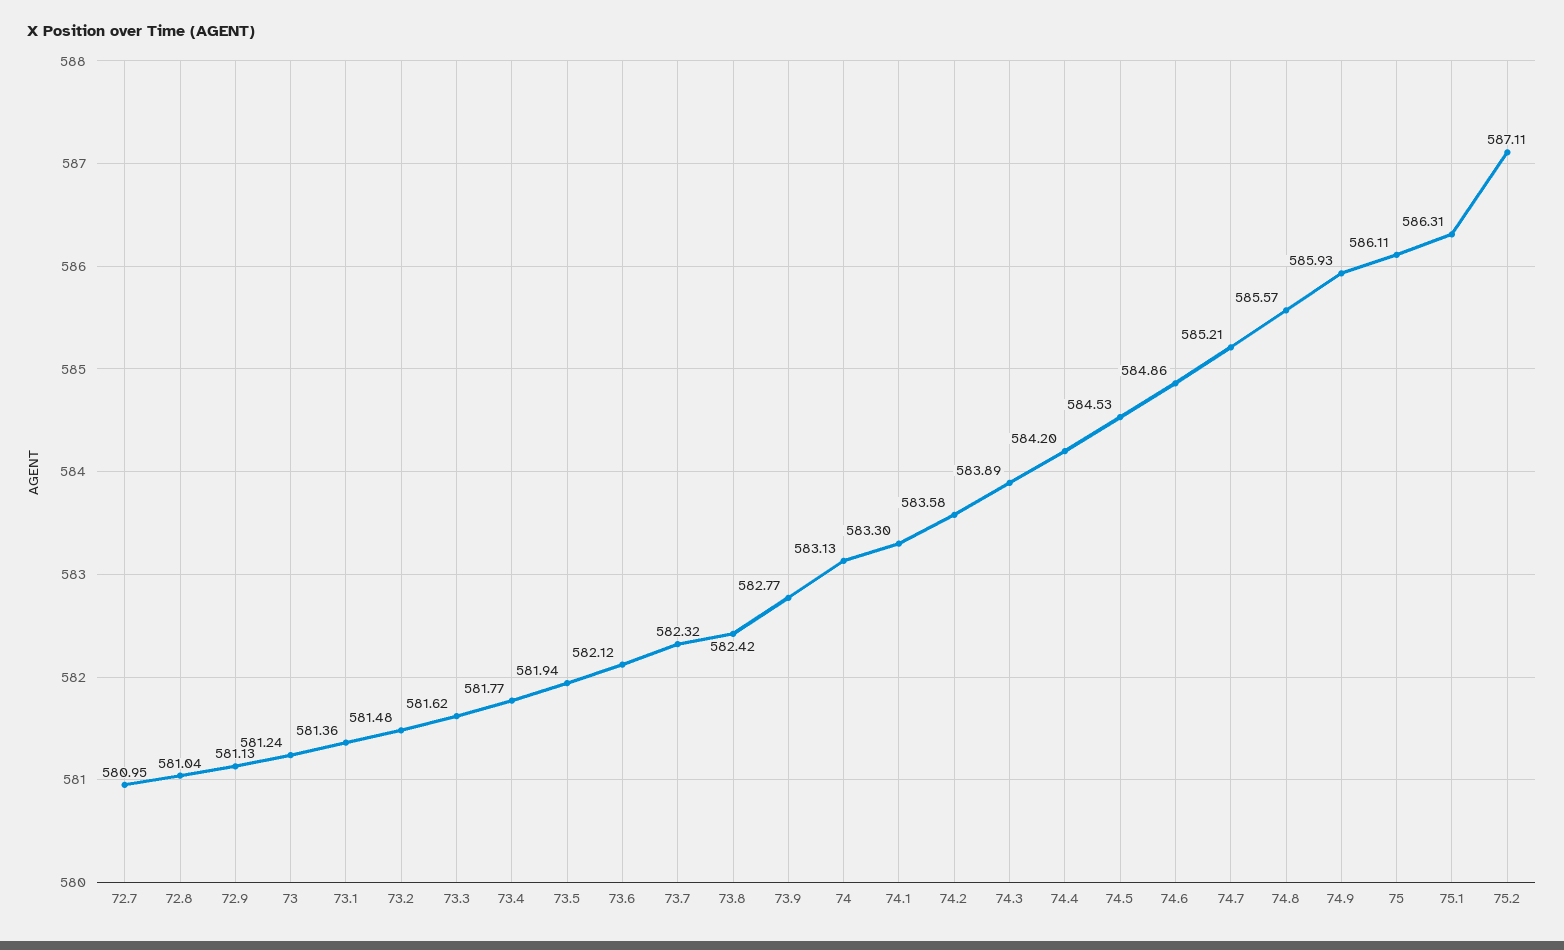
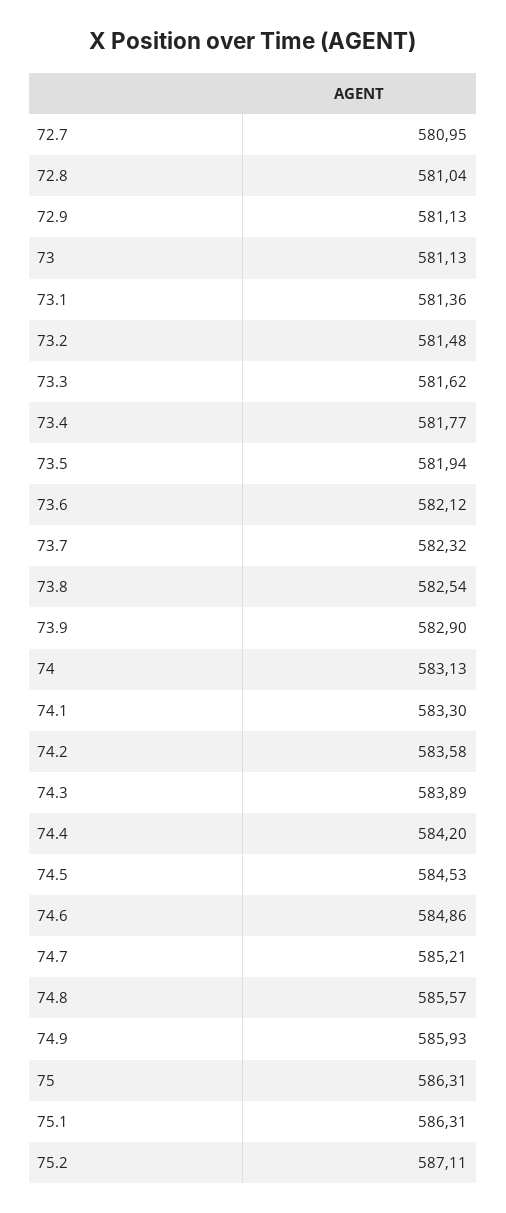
73: 581.24 -> 581.13
73.8: 582.42 -> 582.54
73.9: 582.77 -> 582.9
75: 586.11 -> 586.31

